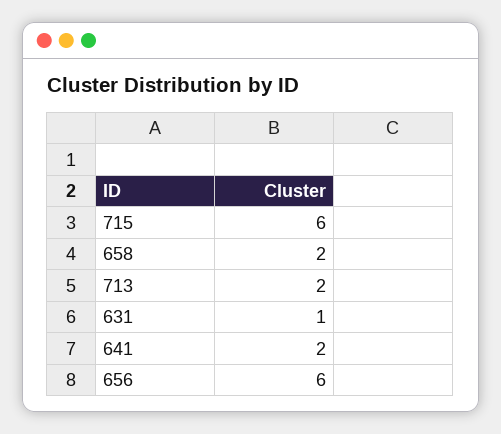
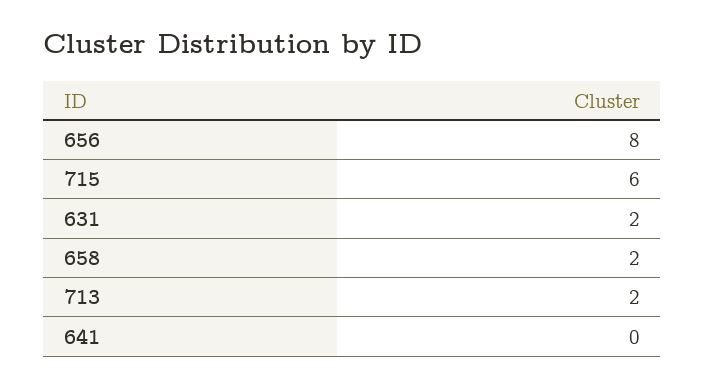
631: 1 -> 2
641: 2 -> 0
656: 6 -> 8

